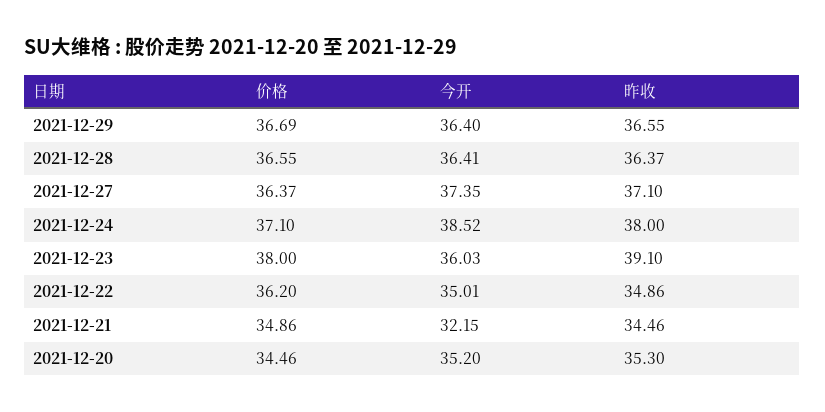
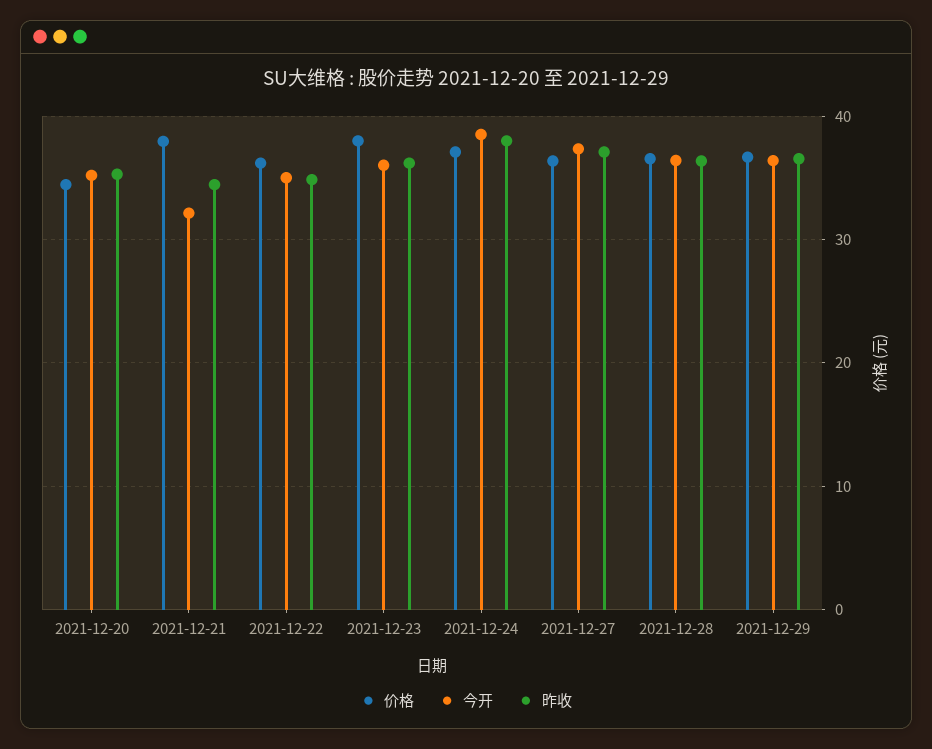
昨收, 2021-12-23: 39.1 -> 36
价格, 2021-12-21: 34.86 -> 38

